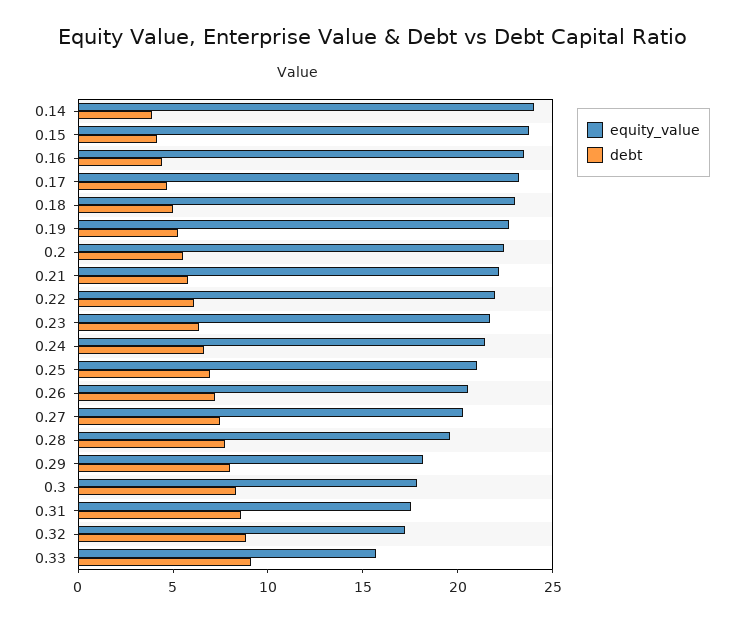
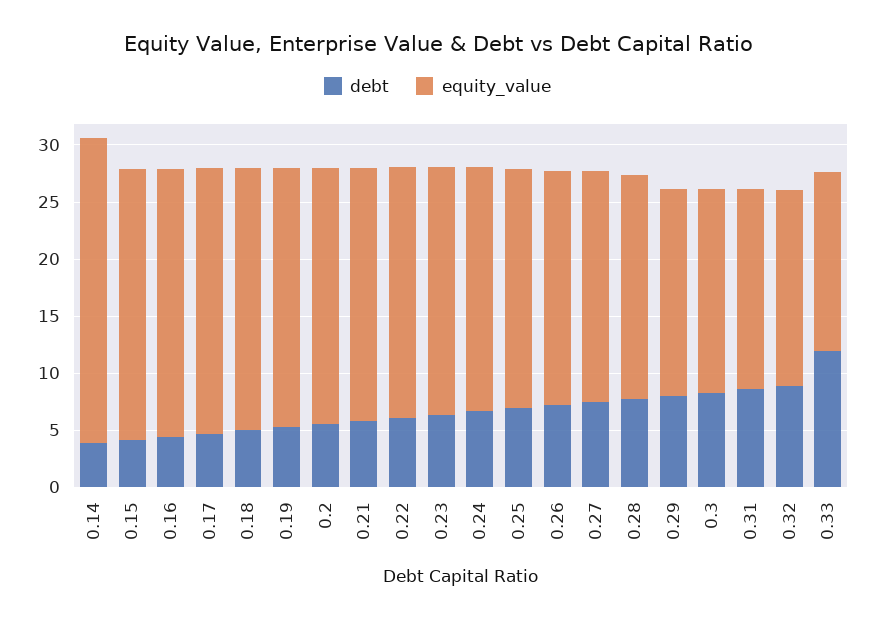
equity_value, 0.14: 24 -> 27
debt, 0.33: 9 -> 12

